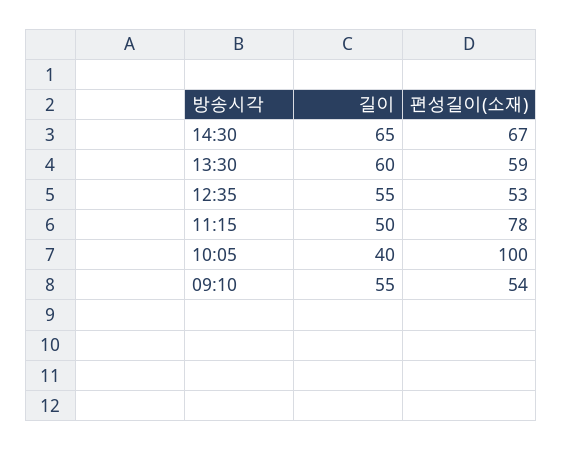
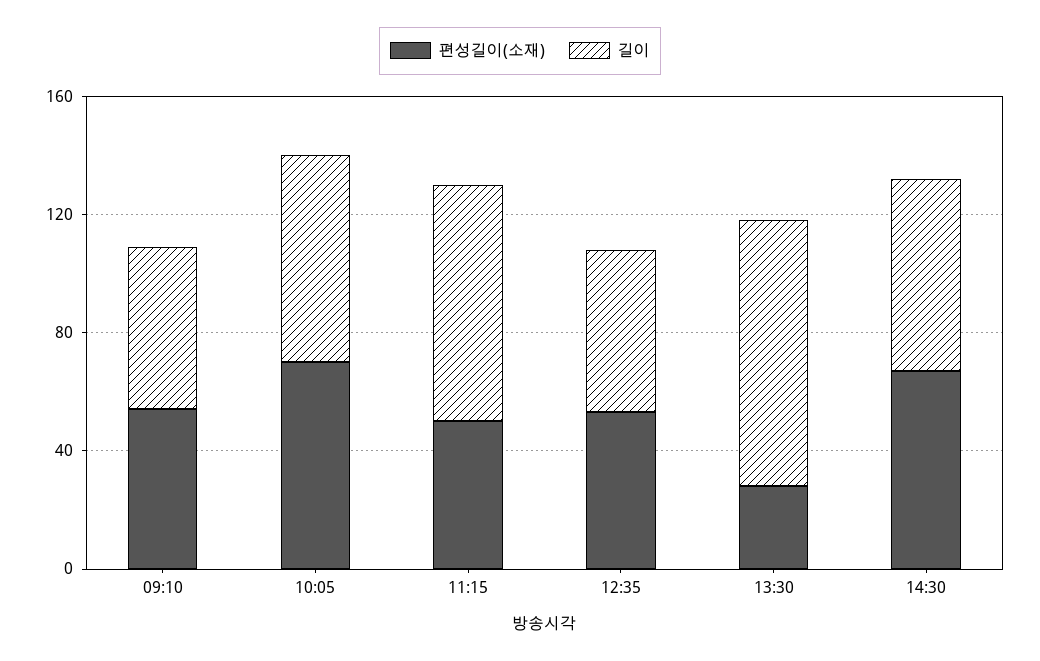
길이, 13:30: 60 -> 90
편성길이(소재), 13:30: 59 -> 30
길이, 11:15: 50 -> 80
편성길이(소재), 11:15: 78 -> 50
길이, 10:05: 40 -> 70
편성길이(소재), 10:05: 100 -> 70

